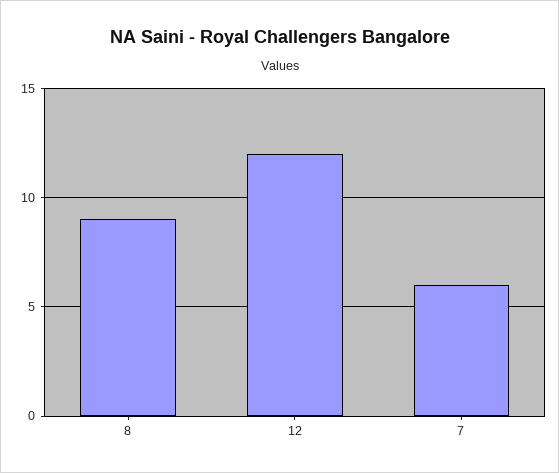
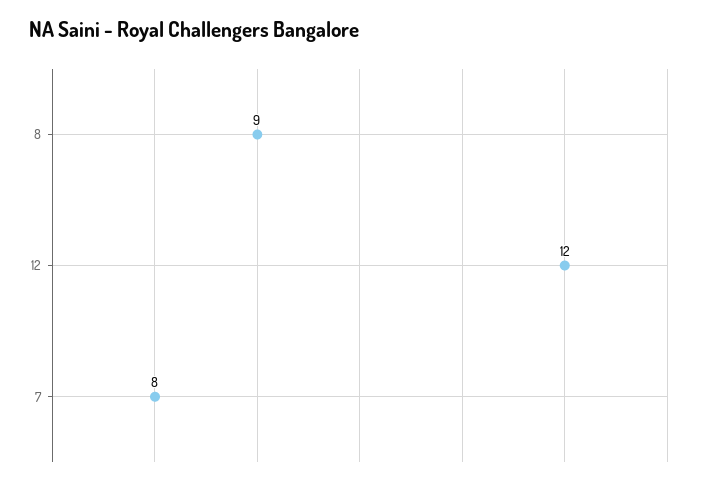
7: 6 -> 8

